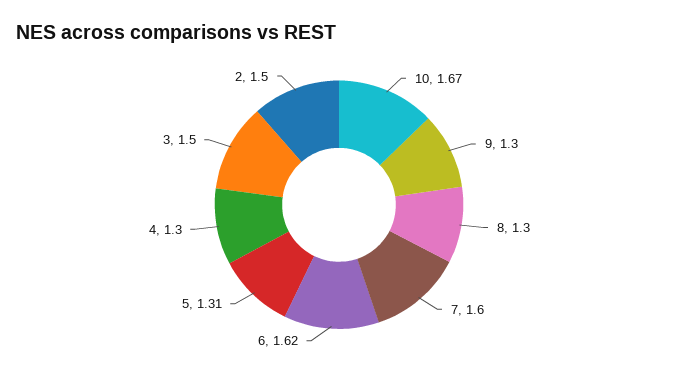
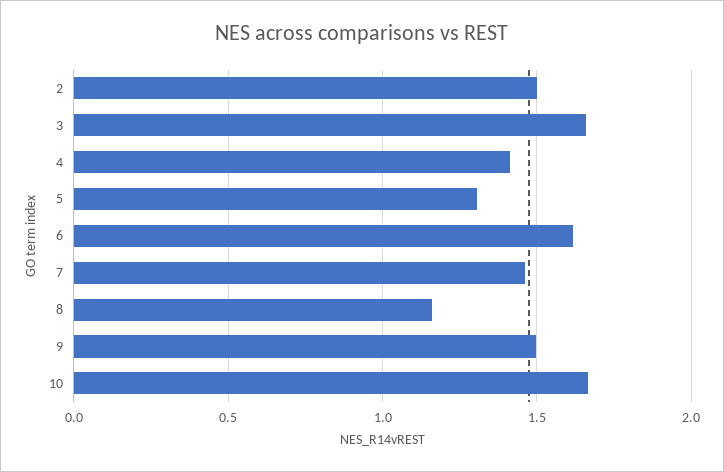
9: 1.3 -> 1.5
8: 1.3 -> 1.15
7: 1.6 -> 1.45
4: 1.3 -> 1.4
3: 1.5 -> 1.65

